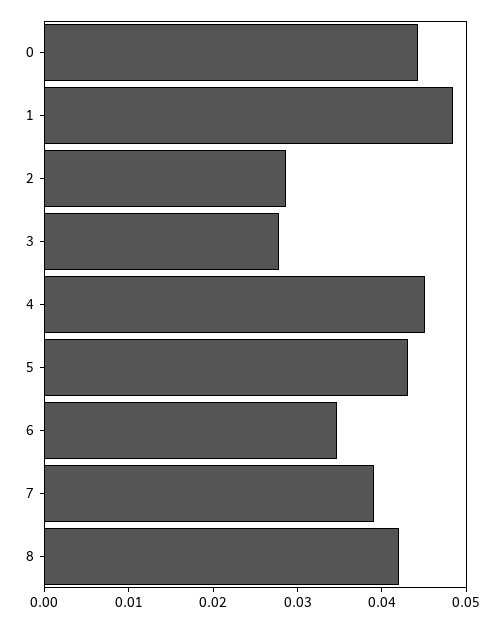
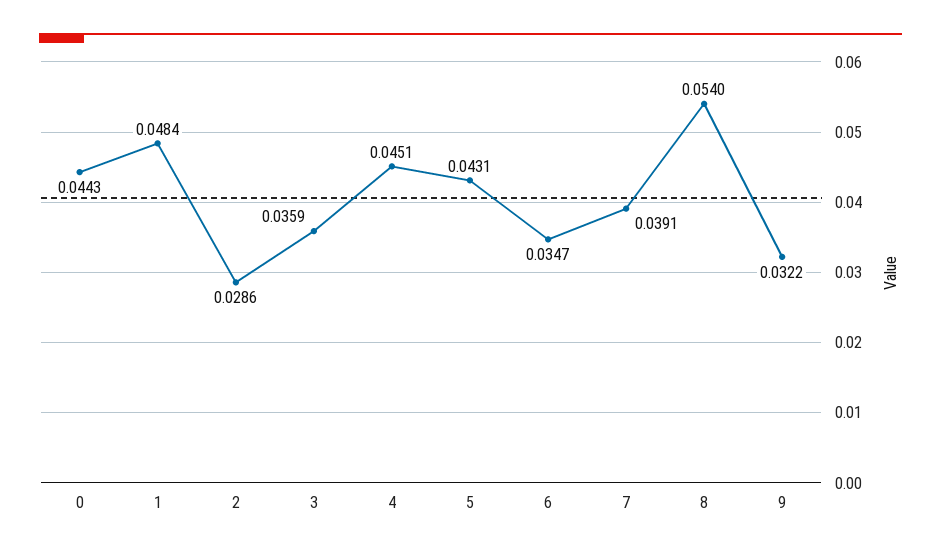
3: 0.028 -> 0.0359
8: 0.042 -> 0.054
9: none -> 0.0322

